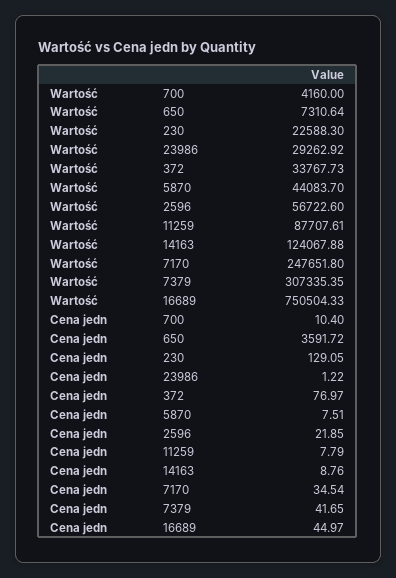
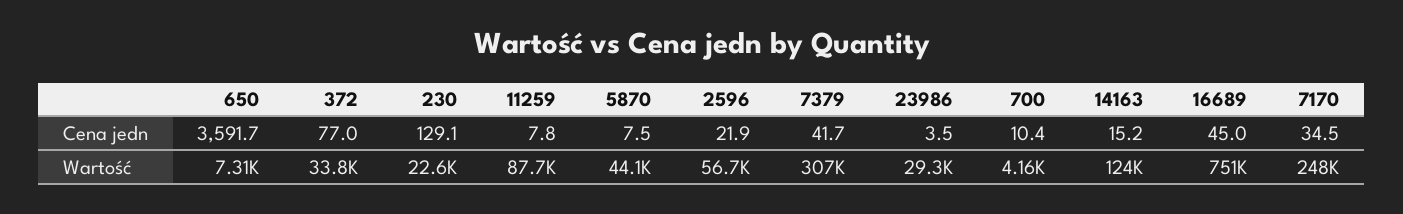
Cena jedn, 23986: 1.22 -> 3.5
Cena jedn, 14163: 8.76 -> 15.2

